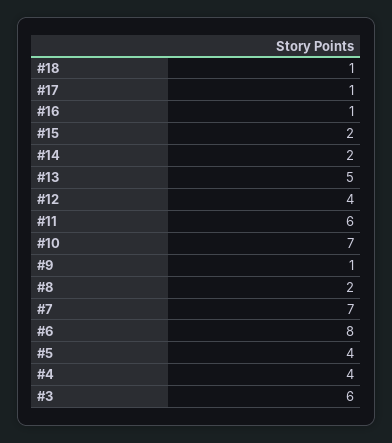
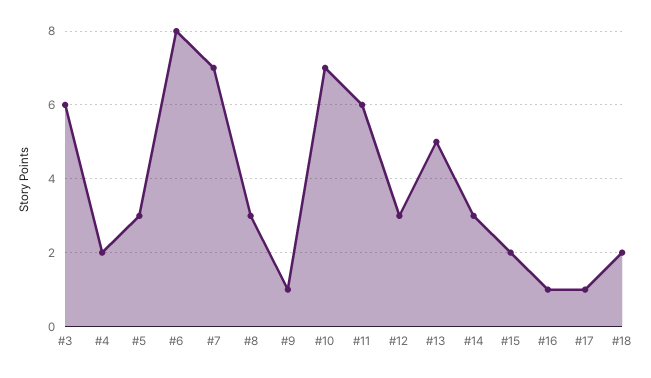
#18: 1 -> 2
#14: 2 -> 3
#12: 4 -> 3
#8: 2 -> 3
#5: 4 -> 3
#4: 4 -> 2

